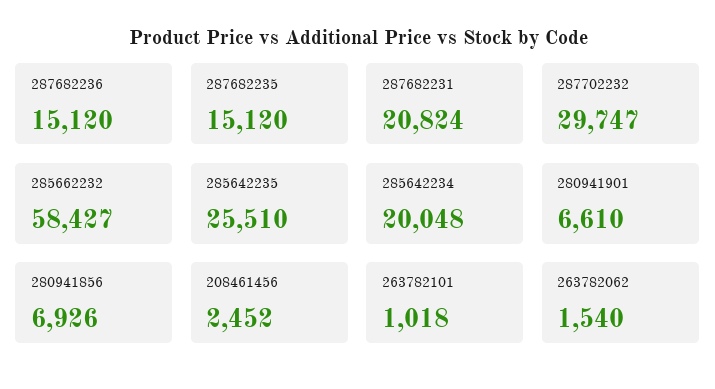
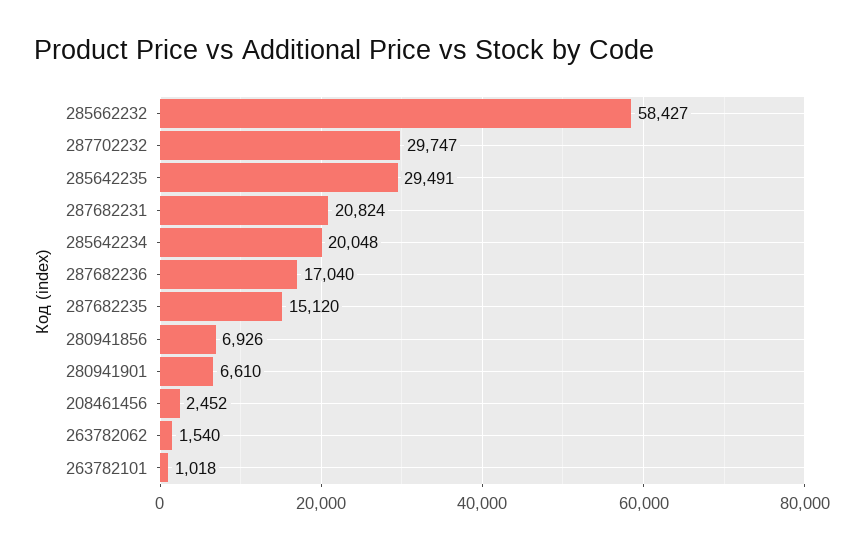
287682236: 15120 -> 17040
285642235: 25510 -> 29491

